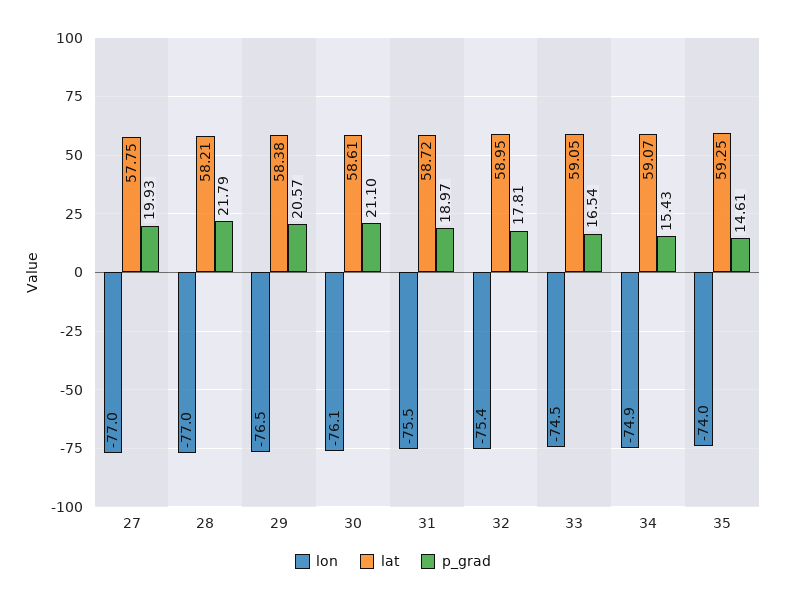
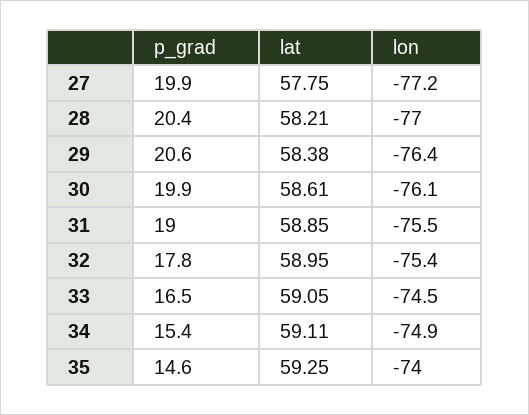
lon, 27: -77 -> -77.2
p_grad, 28: 21.79 -> 20.4
lon, 29: -76.5 -> -76.4
p_grad, 30: 21.1 -> 19.9
lat, 31: 58.72 -> 58.85
lat, 34: 59.07 -> 59.11

